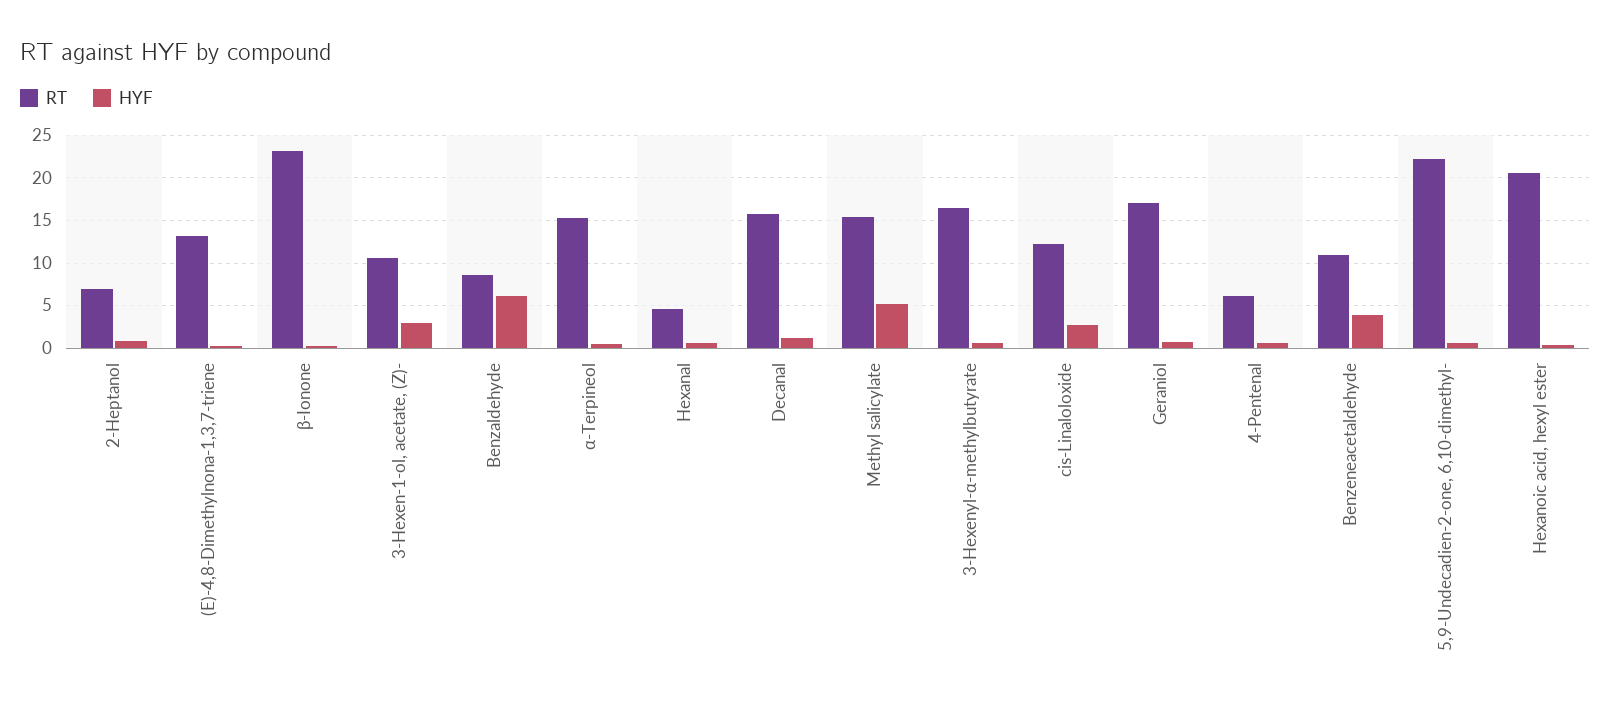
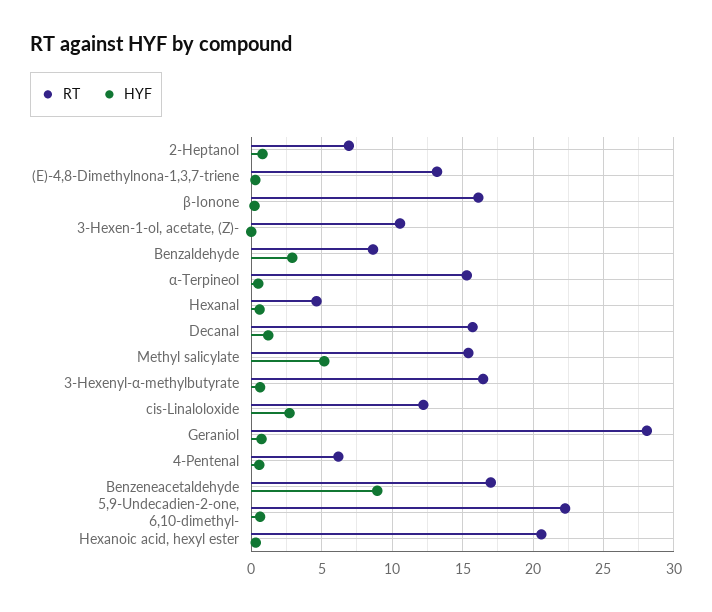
RT, β-Ionone: 23 -> 16
HYF, 3-Hexen-1-ol, acetate, (Z)-: 3 -> 0
HYF, Benzaldehyde: 6 -> 3
RT, Geraniol: 17 -> 28
RT, Benzeneacetaldehyde: 11 -> 17
HYF, Benzeneacetaldehyde: 4 -> 9

